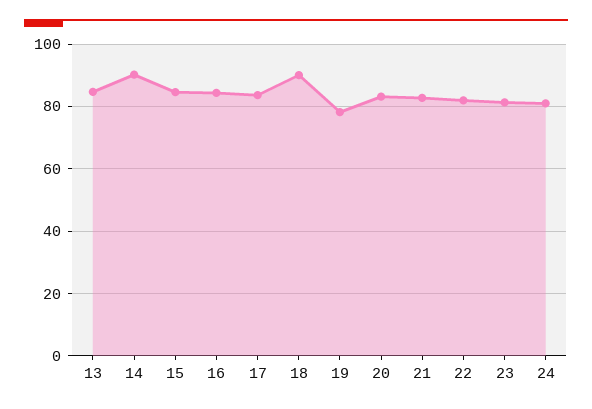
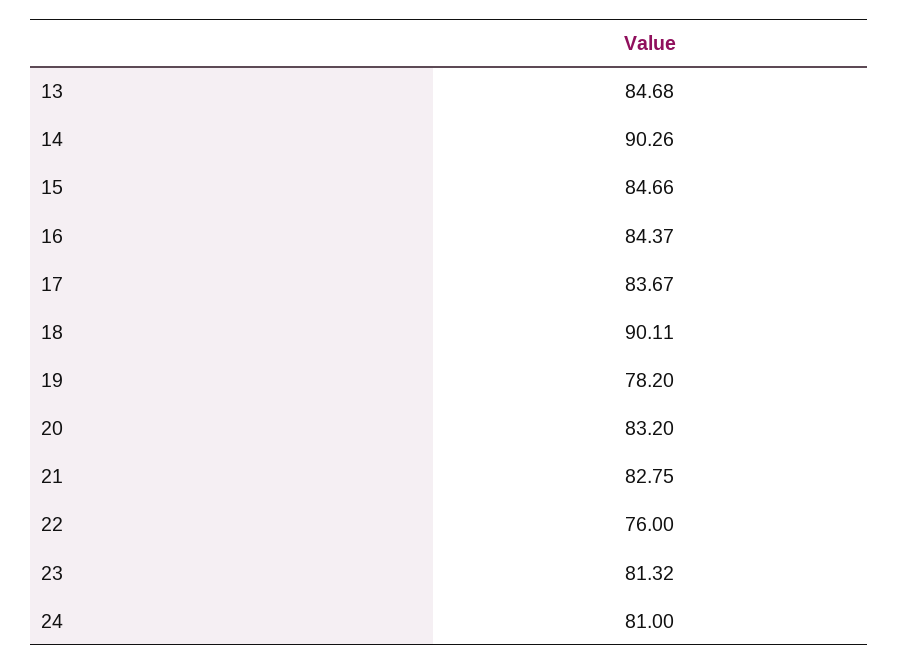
22: 82 -> 76

